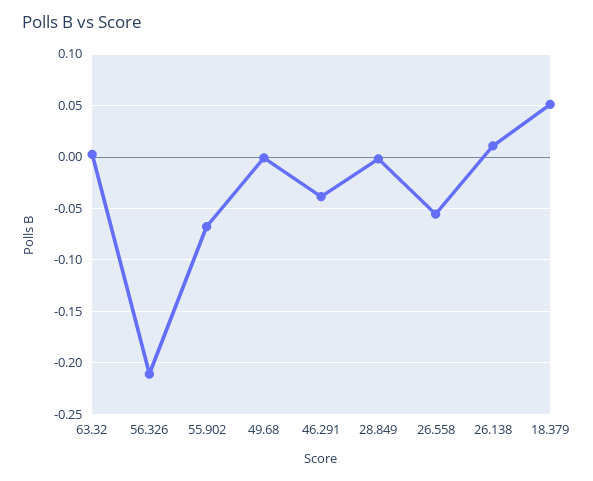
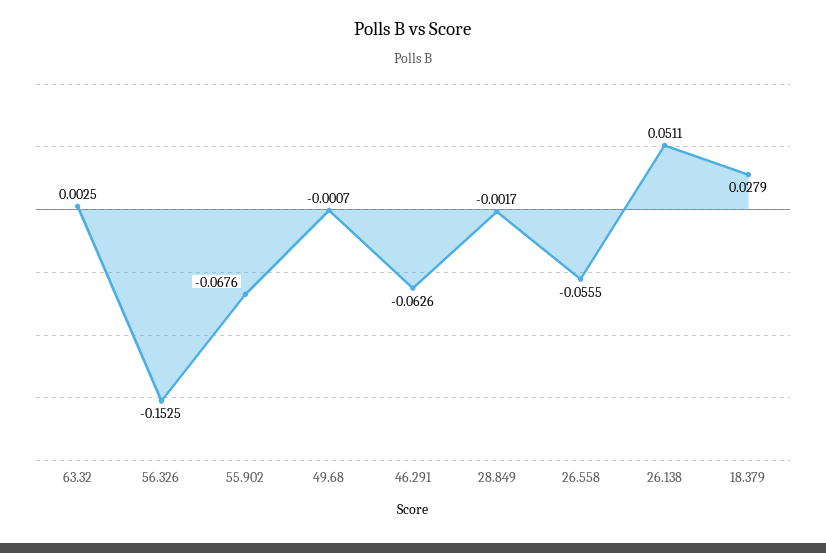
56.326: -0.21 -> -0.1525
46.291: -0.04 -> -0.0626
26.138: 0.01 -> 0.0511
18.379: 0.05 -> 0.0279

